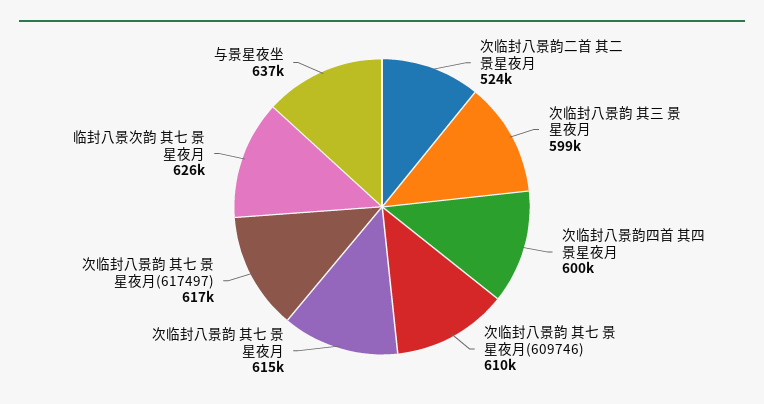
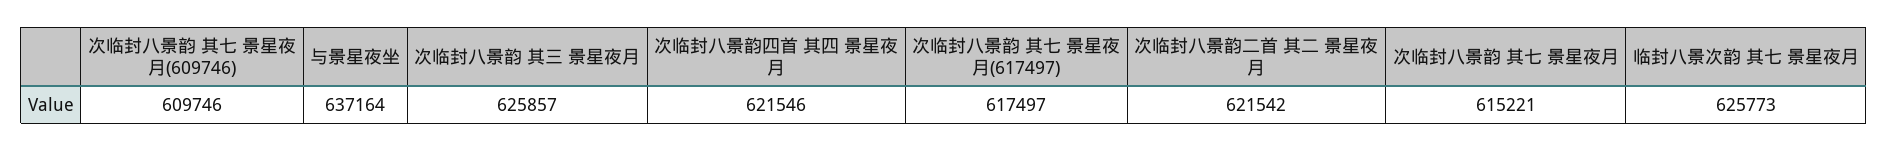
次临封八景韵二首 其二 景星夜月: 524000 -> 621542
次临封八景韵 其三 景星夜月: 599000 -> 625857
次临封八景韵四首 其四 景星夜月: 600000 -> 621546

